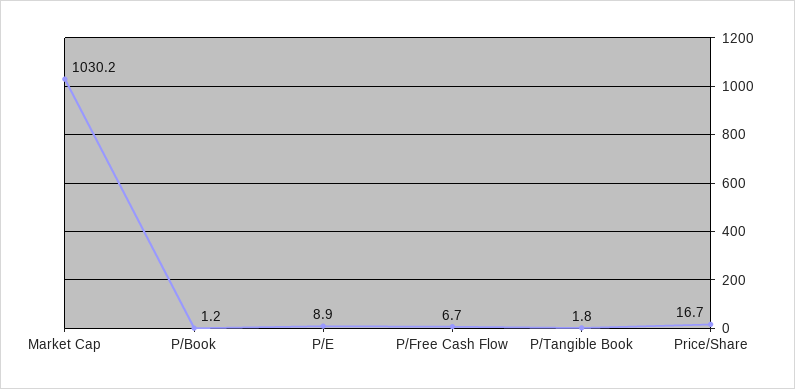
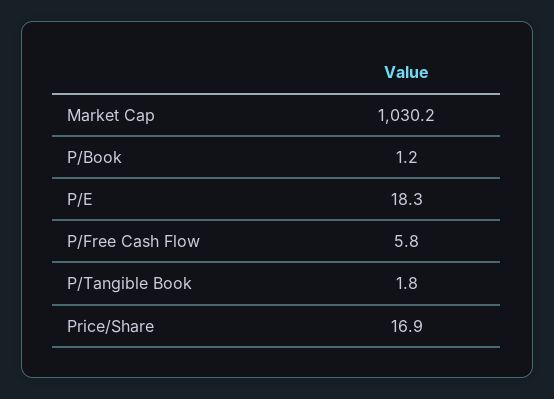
P/E: 8.9 -> 18.3
P/Free Cash Flow: 6.7 -> 5.8
Price/Share: 16.7 -> 16.9

